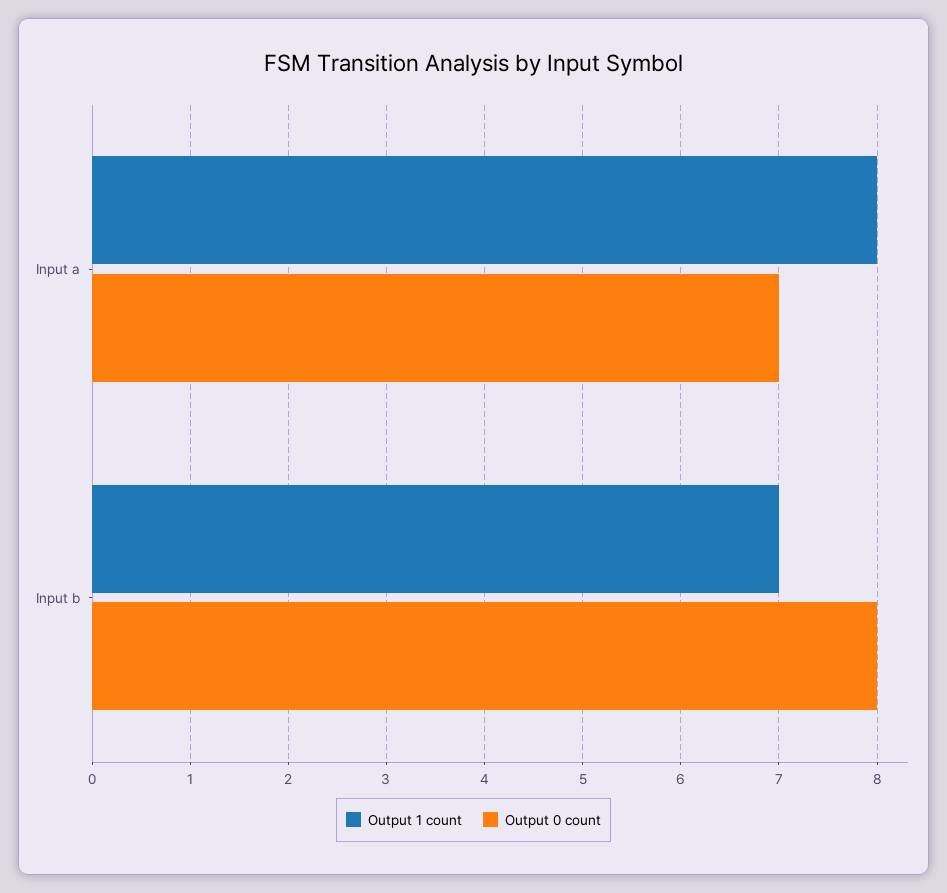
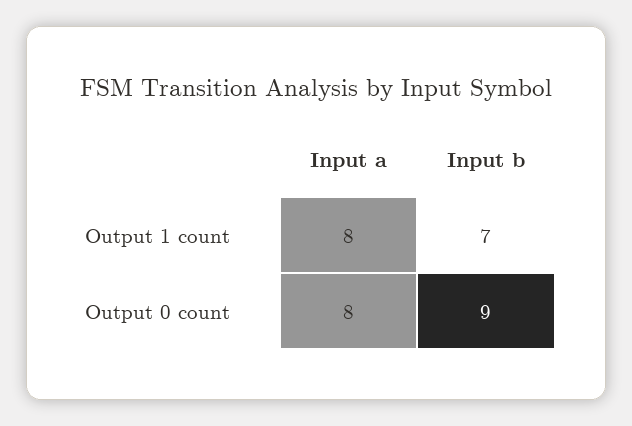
Output 0 count, Input a: 7 -> 8
Output 0 count, Input b: 8 -> 9

